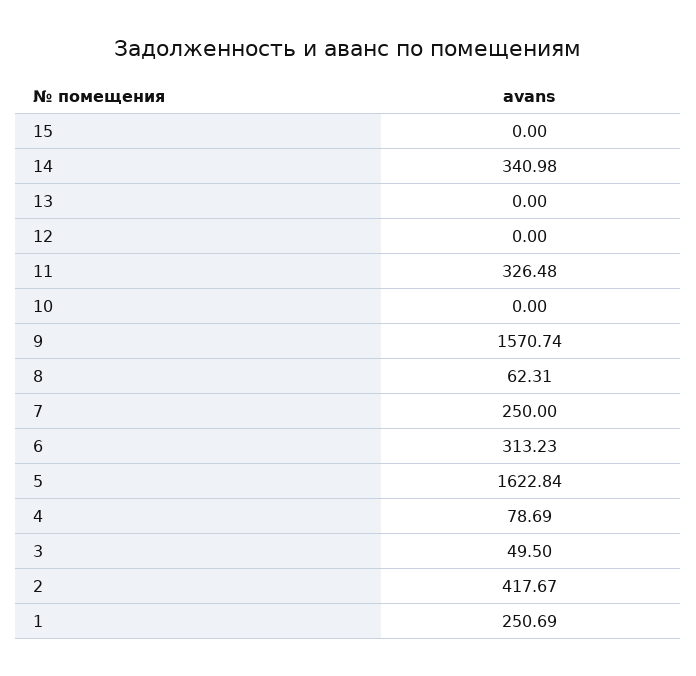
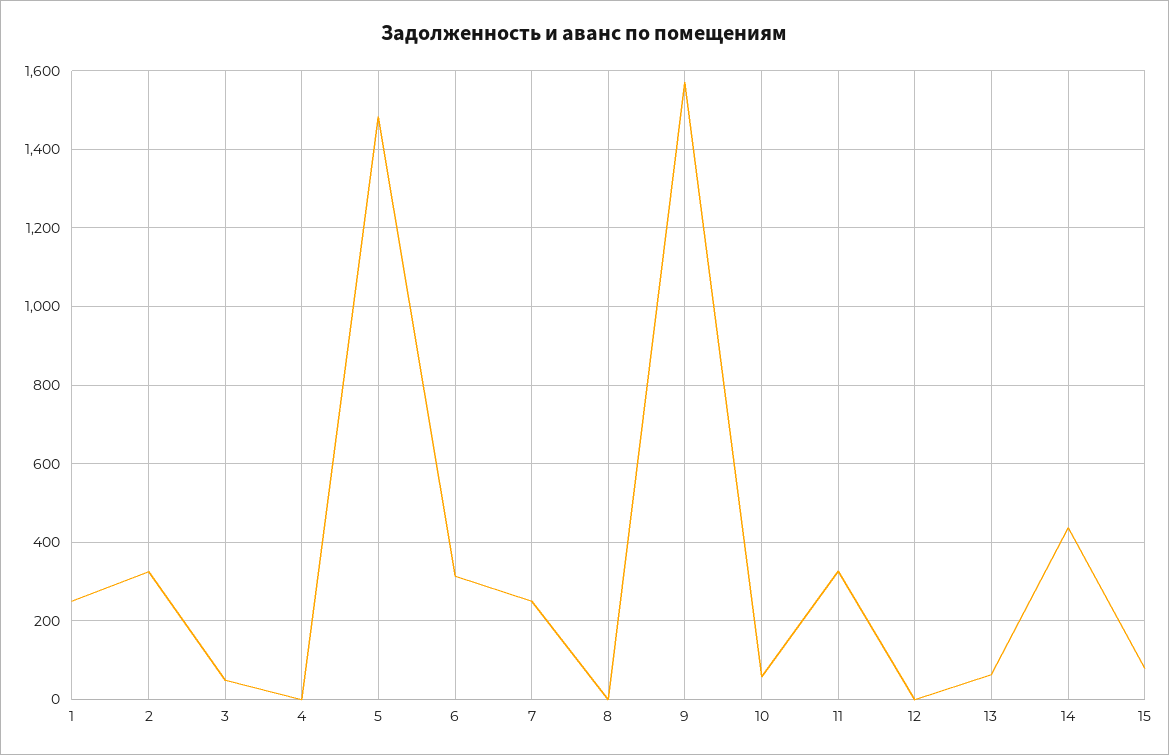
15: 0 -> 80
14: 340.98 -> 440
13: 0 -> 60
10: 0 -> 60
8: 62.31 -> 0
5: 1622.84 -> 1480
4: 78.69 -> 0
2: 417.67 -> 320

